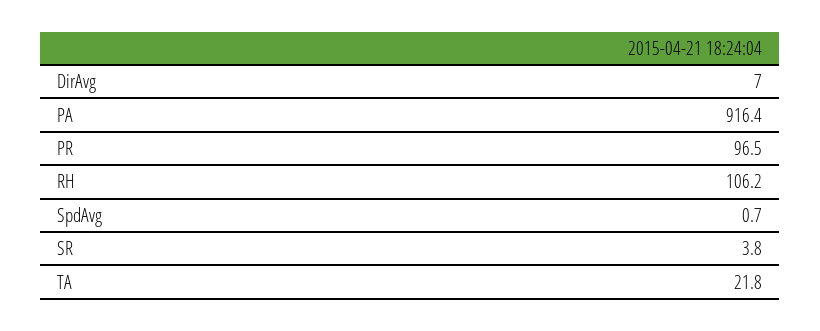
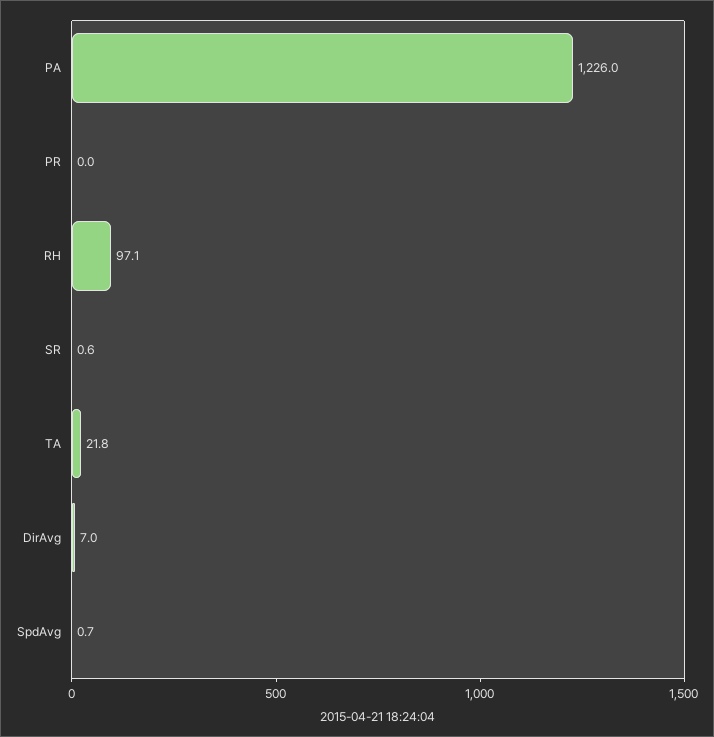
PA: 916.4 -> 1226
PR: 96.5 -> 0
RH: 106.2 -> 97.1
SR: 3.8 -> 0.6

